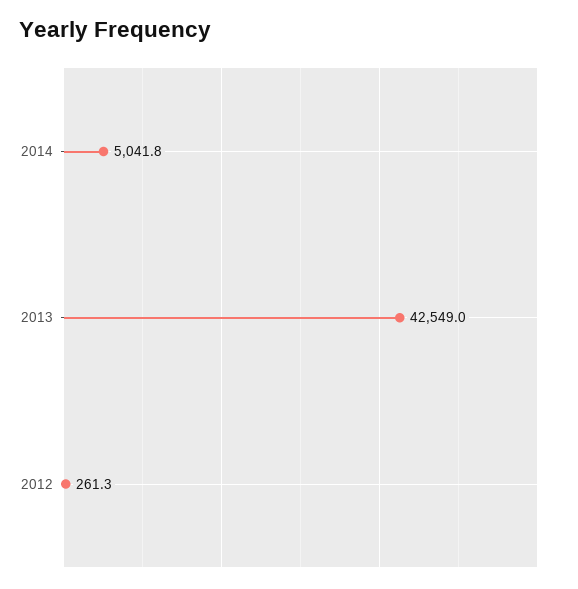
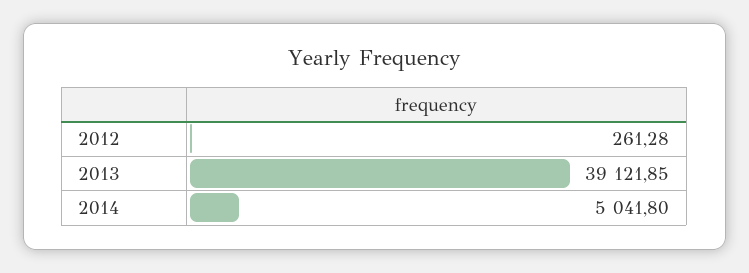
2013: 42549 -> 39121.85

